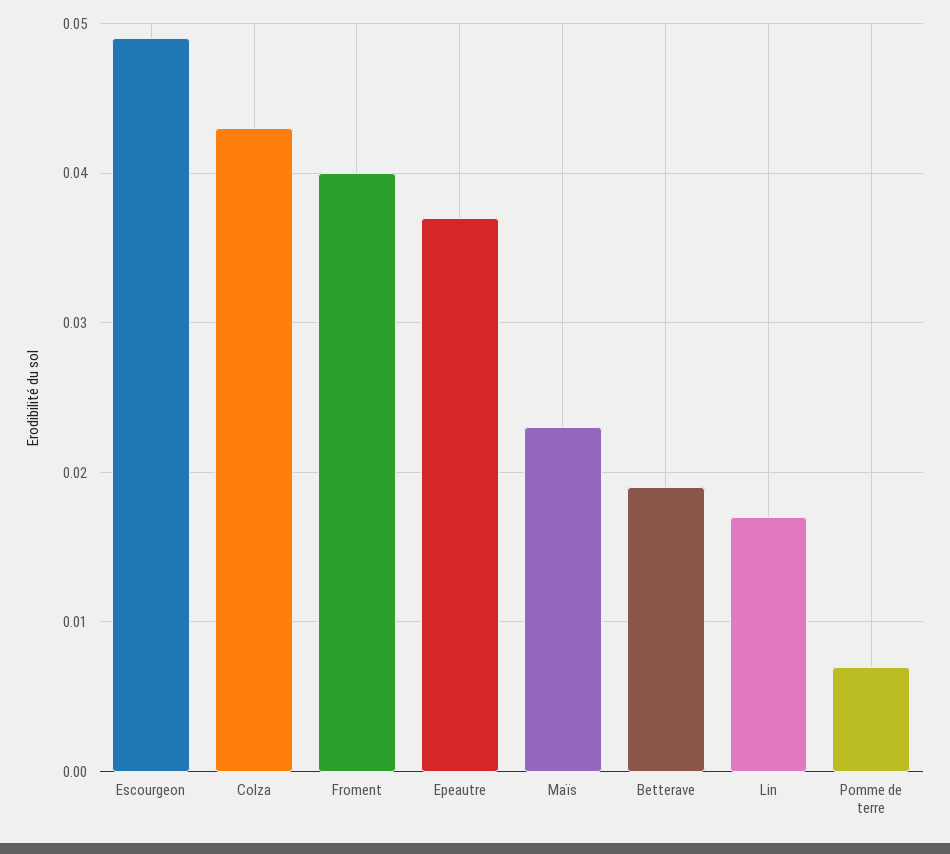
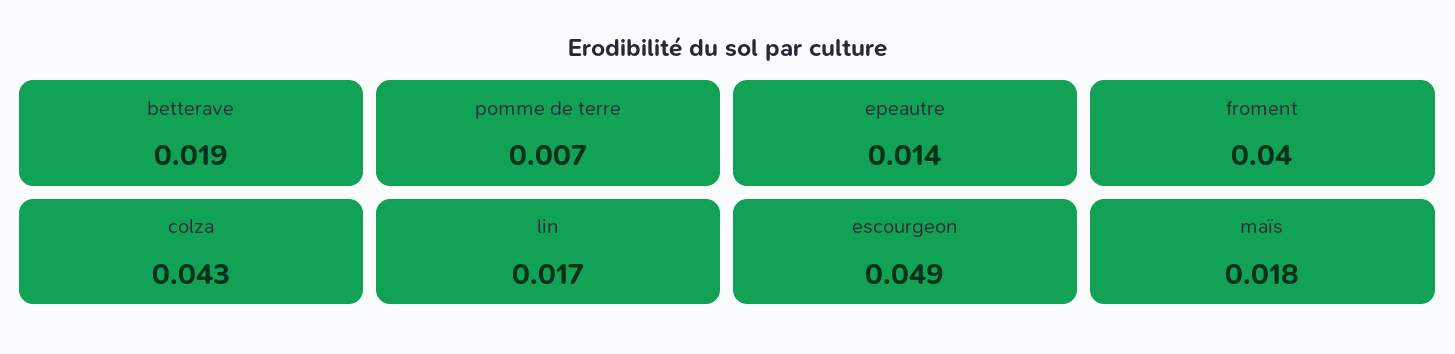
Epeautre: 0.037 -> 0.014
Maïs: 0.023 -> 0.018

